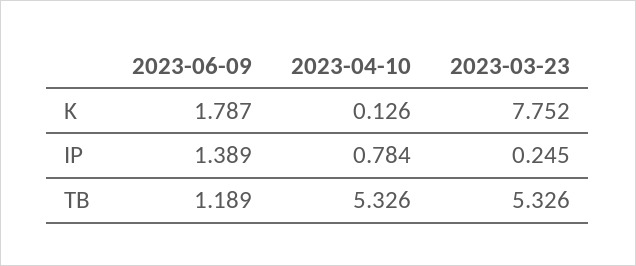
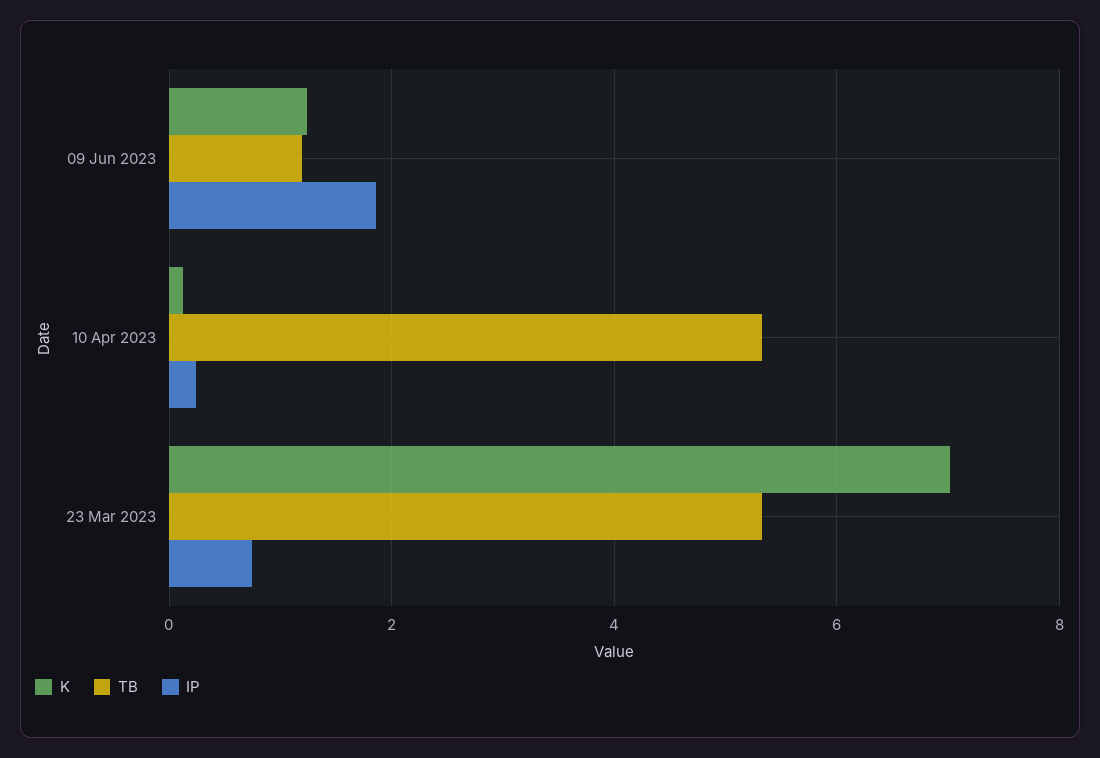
K, 2023-06-09: 1.787 -> 1.2
K, 2023-03-23: 7.752 -> 7
IP, 2023-06-09: 1.389 -> 1.8
IP, 2023-04-10: 0.784 -> 0.2
IP, 2023-03-23: 0.245 -> 0.8

